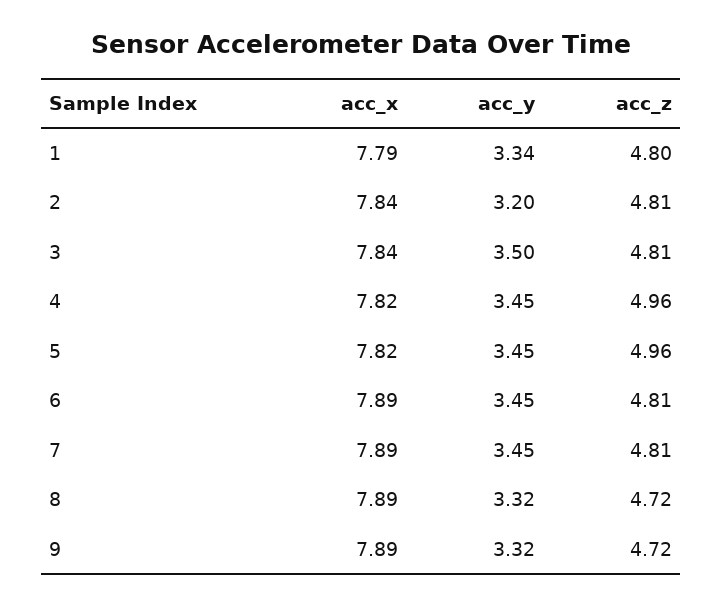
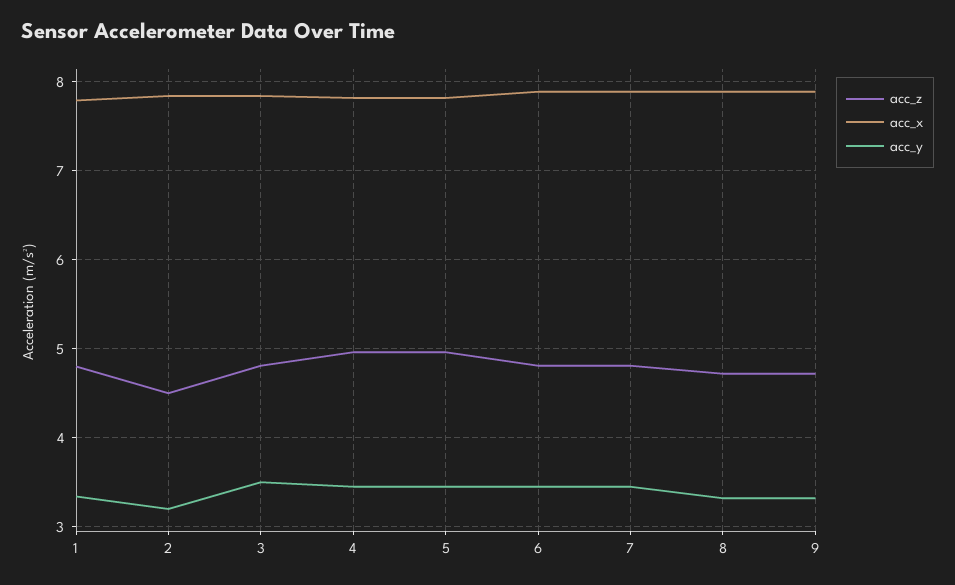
acc_z, 2: 4.81 -> 4.5

